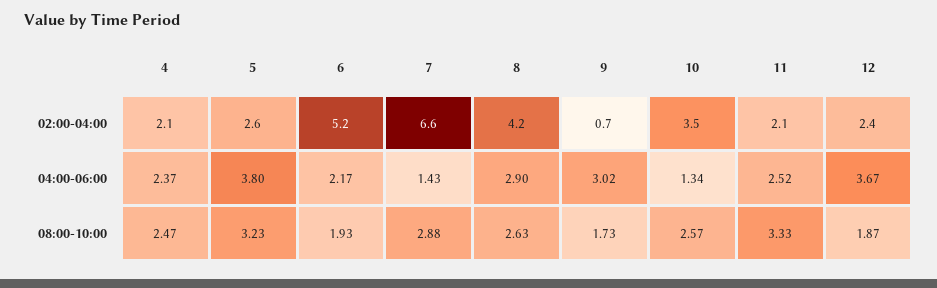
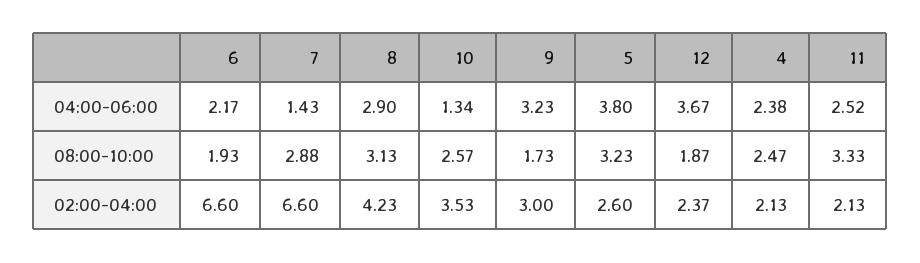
6, 02:00-04:00: 5.2 -> 6.6
9, 02:00-04:00: 0.7 -> 3
4, 04:00-06:00: 2.37 -> 2.38
9, 04:00-06:00: 3.02 -> 3.23
8, 08:00-10:00: 2.63 -> 3.13

